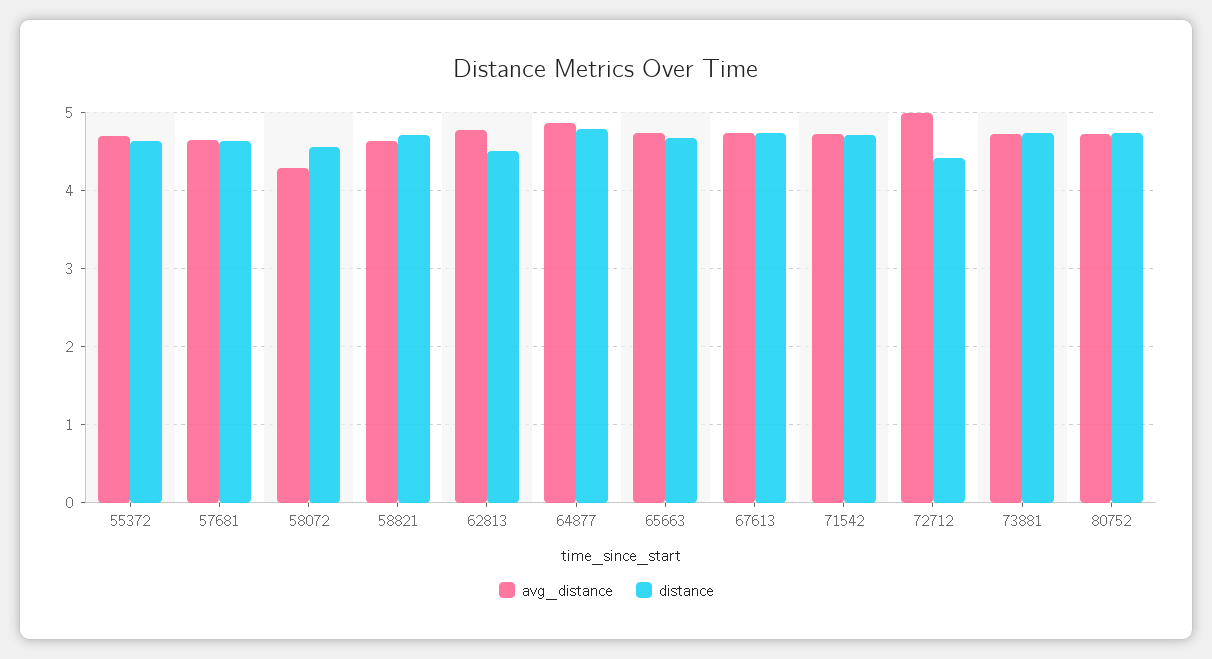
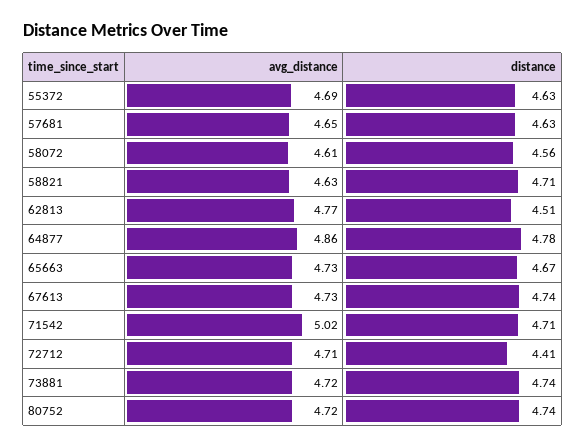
avg_distance, 58072: 4.3 -> 4.61
avg_distance, 71542: 4.7 -> 5.02
avg_distance, 72712: 5 -> 4.71

